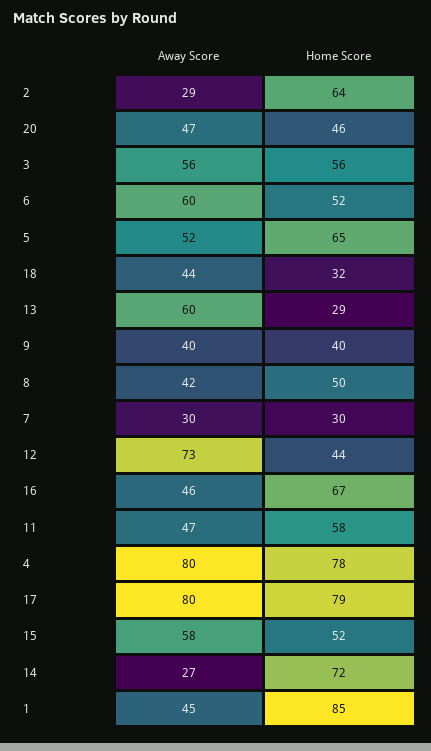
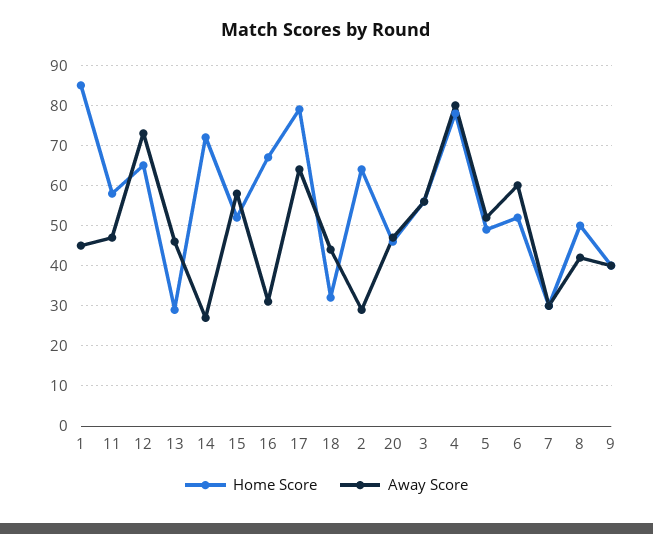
Home Score, 5: 65 -> 50
Away Score, 13: 60 -> 45
Home Score, 12: 44 -> 65
Away Score, 16: 46 -> 30
Away Score, 17: 80 -> 65

